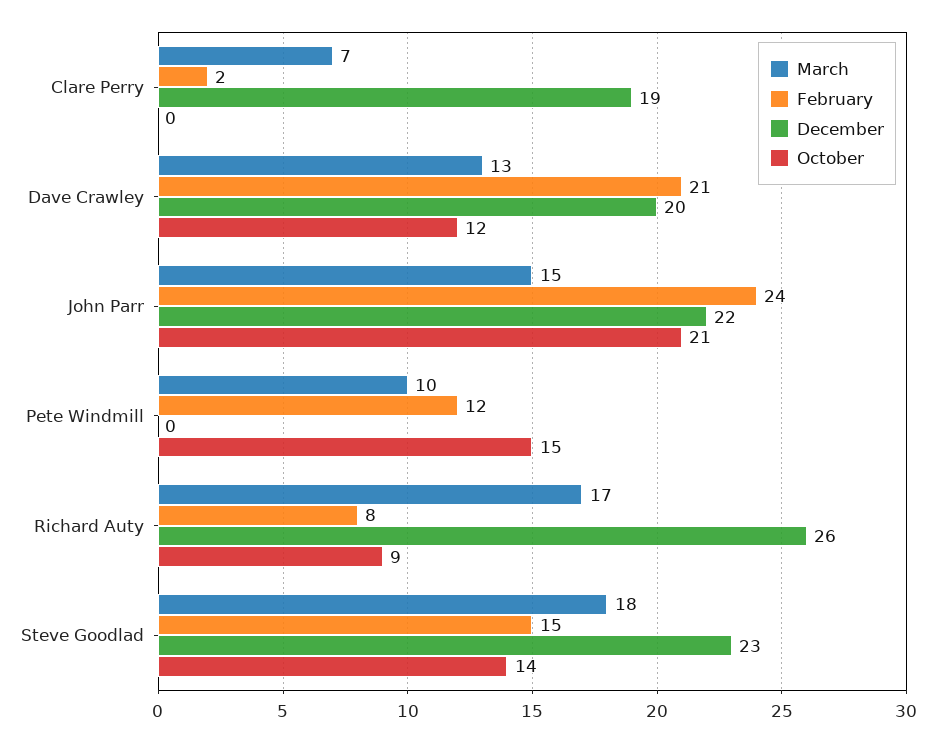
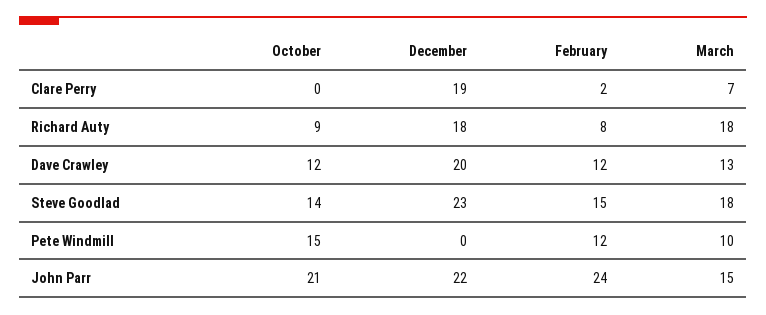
February, Dave Crawley: 21 -> 12
March, Richard Auty: 17 -> 18
December, Richard Auty: 26 -> 18

